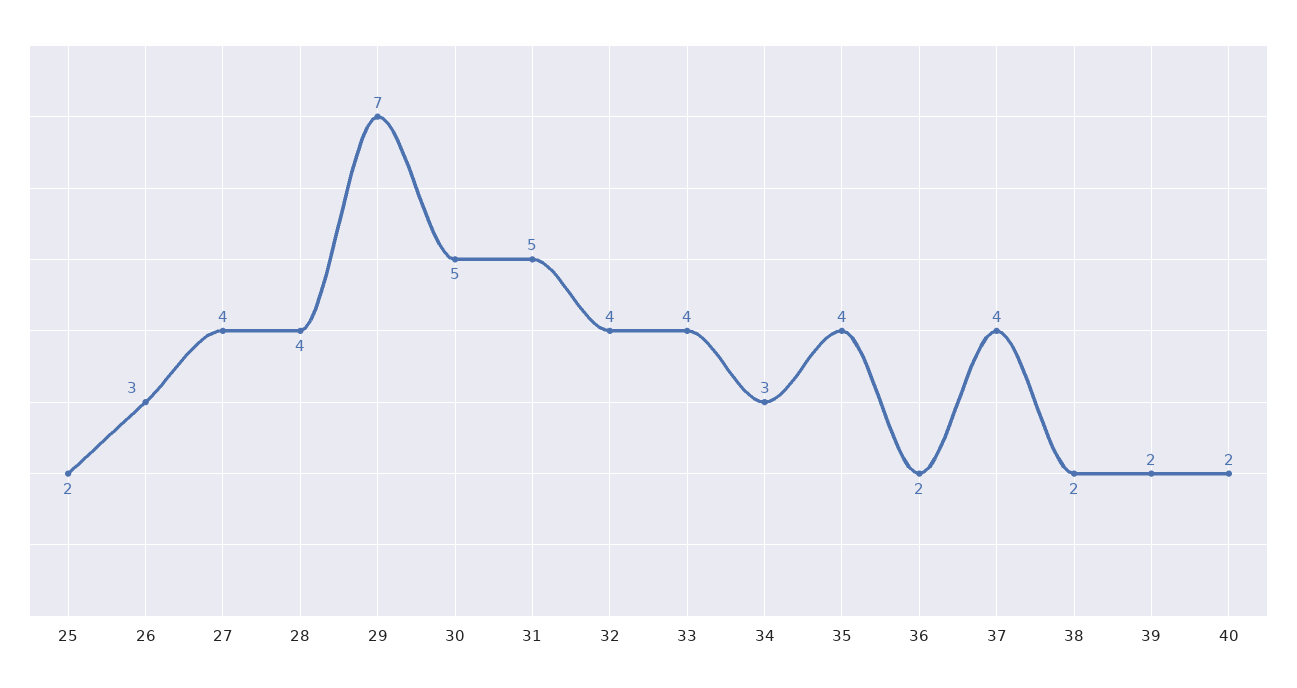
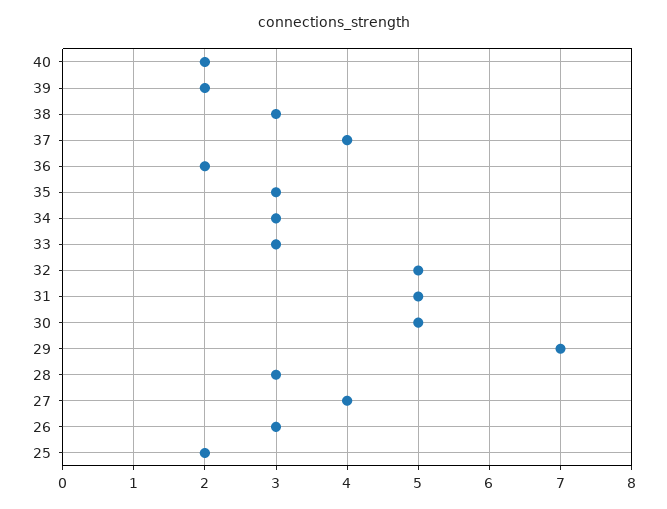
28: 4 -> 3
32: 4 -> 5
33: 4 -> 3
35: 4 -> 3
38: 2 -> 3

